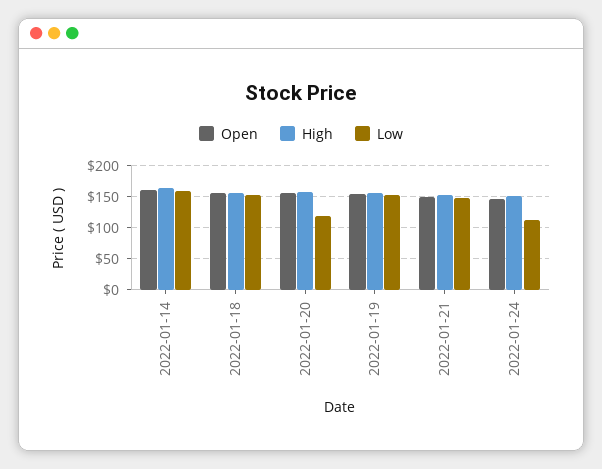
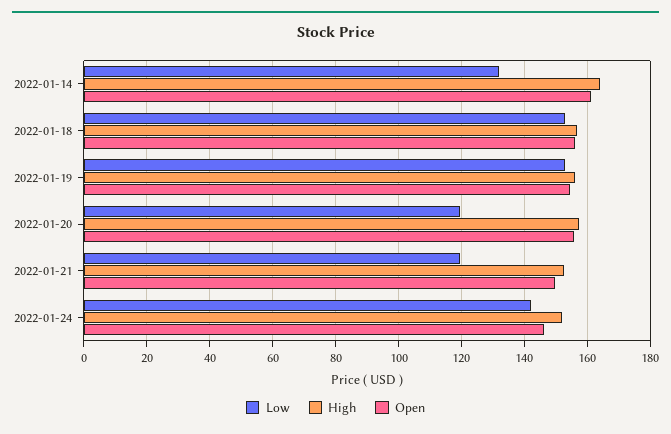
Low, 2022-01-14: 160 -> 132
Low, 2022-01-21: 150 -> 120
Low, 2022-01-24: 110 -> 142

